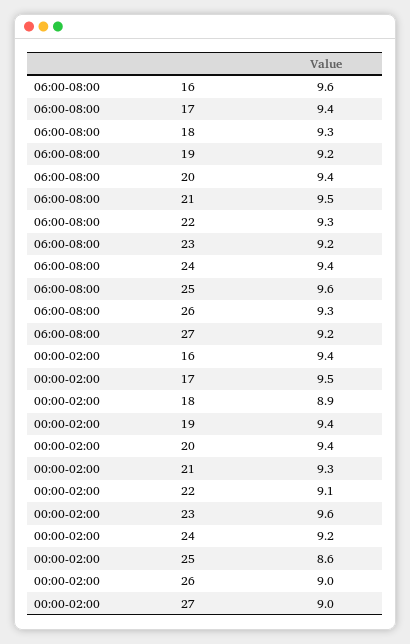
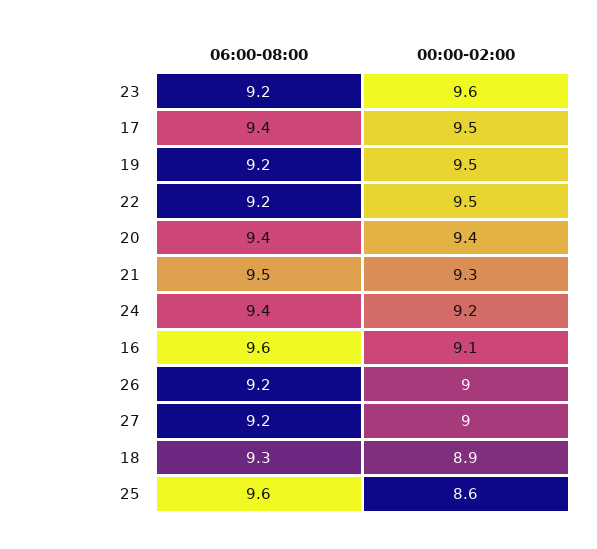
06:00-08:00, 22: 9.3 -> 9.2
06:00-08:00, 26: 9.3 -> 9.2
00:00-02:00, 16: 9.4 -> 9.1
00:00-02:00, 19: 9.4 -> 9.5
00:00-02:00, 22: 9.1 -> 9.5

